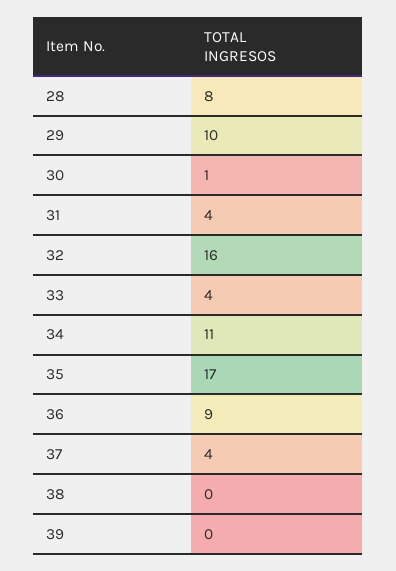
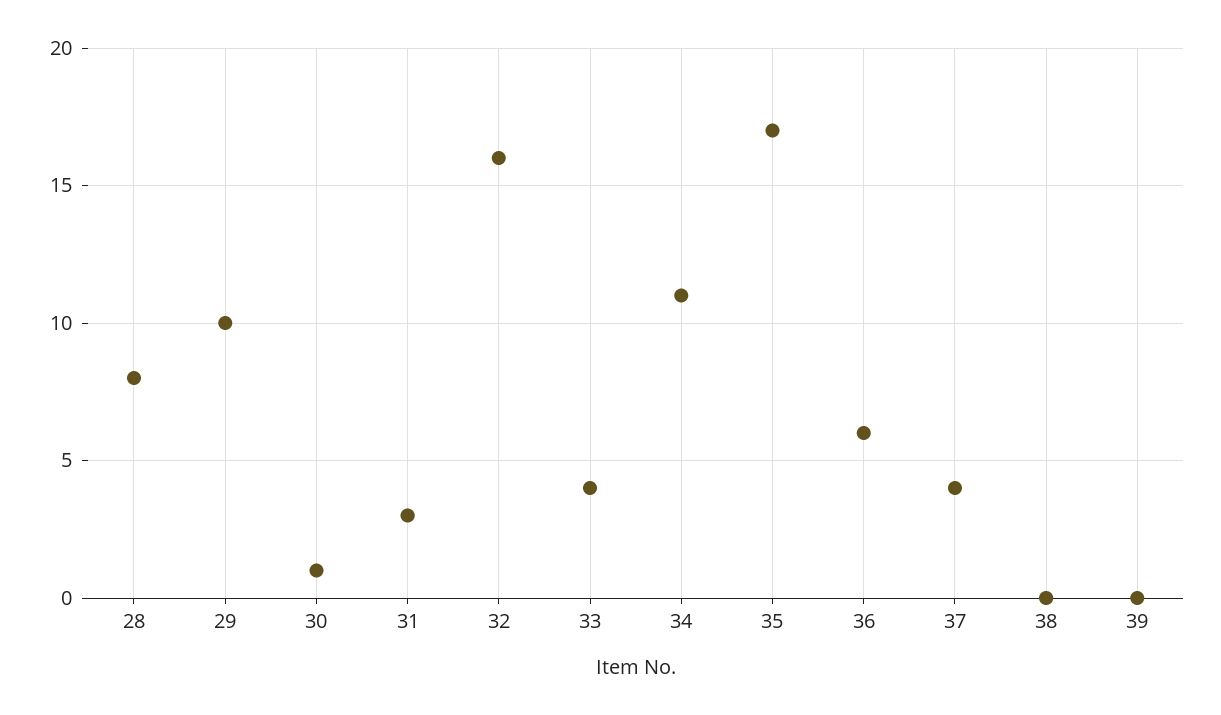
31: 4 -> 3
36: 9 -> 6

